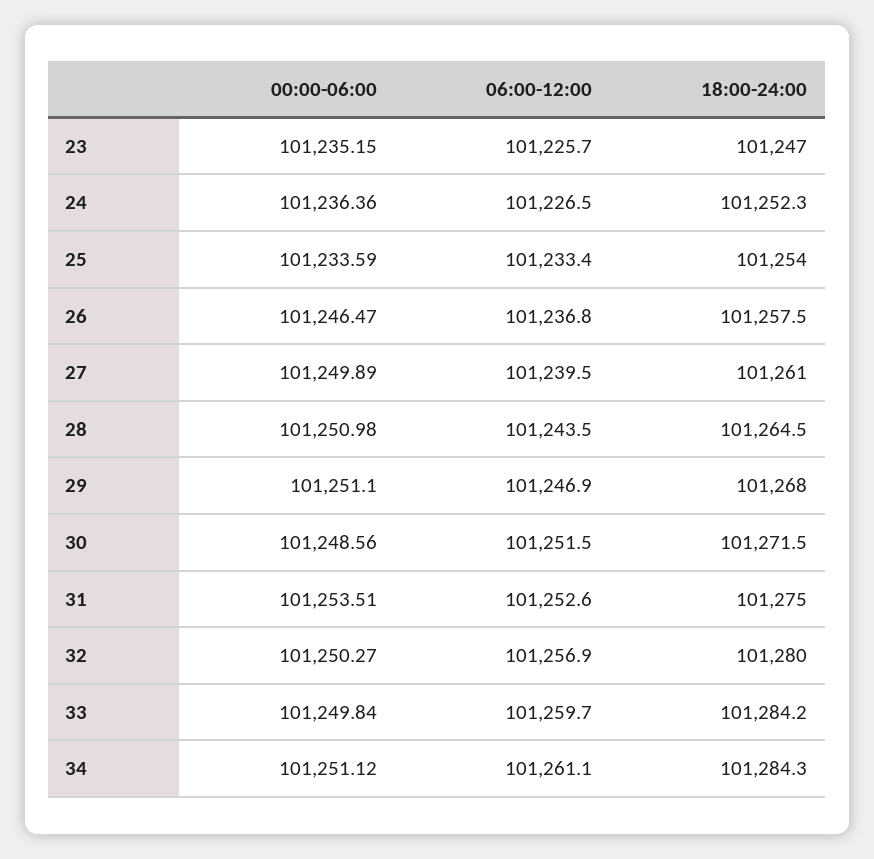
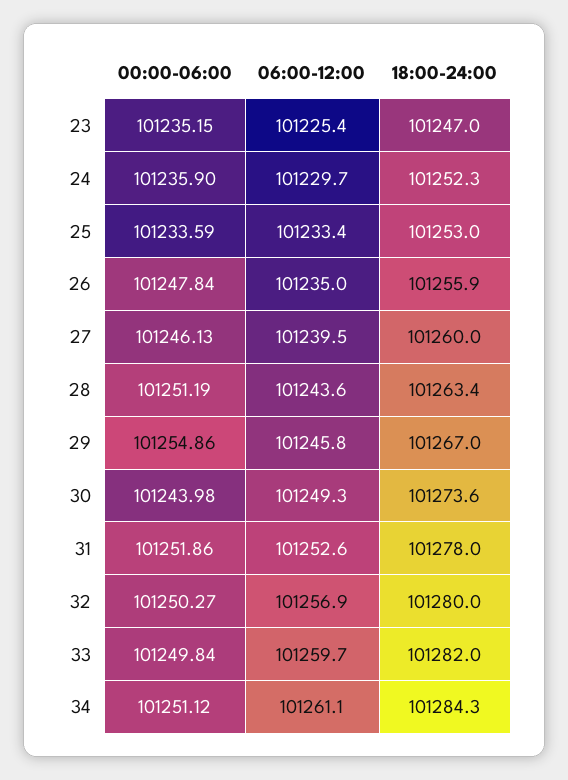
06:00-12:00, 23: 101225.7 -> 101225.4
00:00-06:00, 24: 101236.36 -> 101235.9
06:00-12:00, 24: 101226.5 -> 101229.7
18:00-24:00, 25: 101254 -> 101253
00:00-06:00, 26: 101246.47 -> 101247.84
06:00-12:00, 26: 101236.8 -> 101235
18:00-24:00, 26: 101257.5 -> 101255.9
00:00-06:00, 27: 101249.89 -> 101246.13
18:00-24:00, 27: 101261 -> 101260
00:00-06:00, 28: 101250.98 -> 101251.19
06:00-12:00, 28: 101243.5 -> 101243.6
18:00-24:00, 28: 101264.5 -> 101263.4
00:00-06:00, 29: 101251.1 -> 101254.86
06:00-12:00, 29: 101246.9 -> 101245.8
18:00-24:00, 29: 101268 -> 101267
00:00-06:00, 30: 101248.56 -> 101243.98
06:00-12:00, 30: 101251.5 -> 101249.3
18:00-24:00, 30: 101271.5 -> 101273.6
00:00-06:00, 31: 101253.51 -> 101251.86
18:00-24:00, 31: 101275 -> 101278
18:00-24:00, 33: 101284.2 -> 101282

